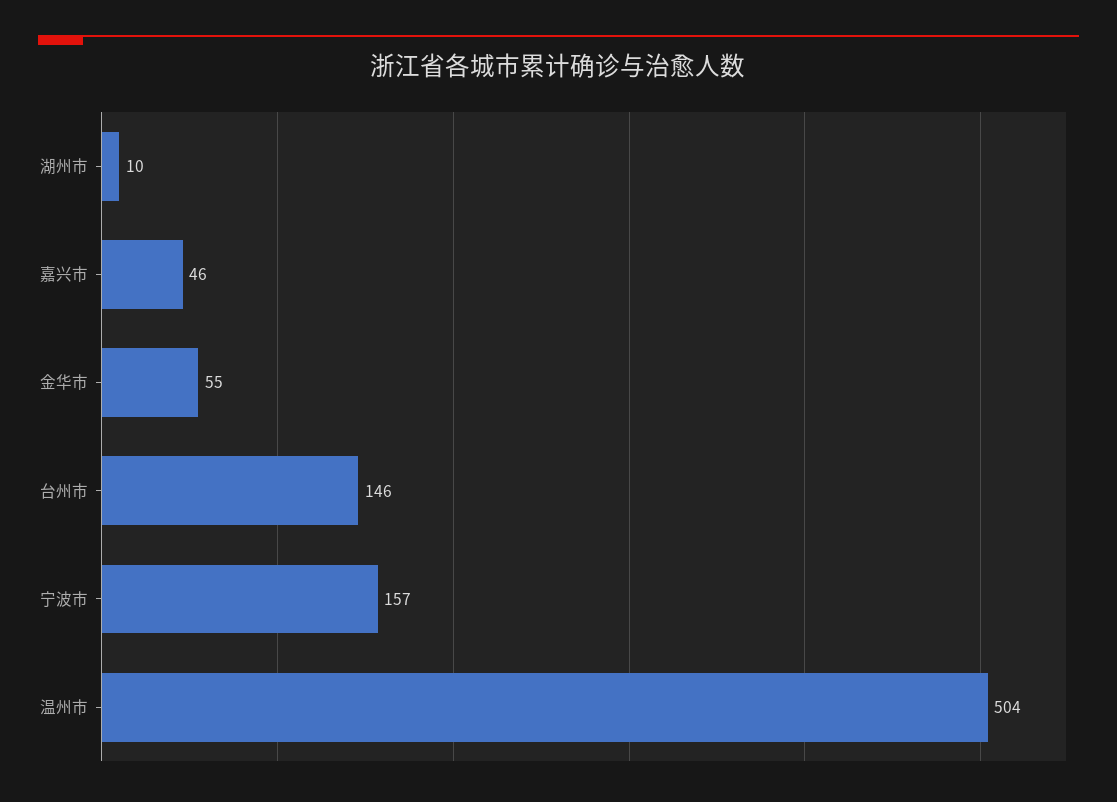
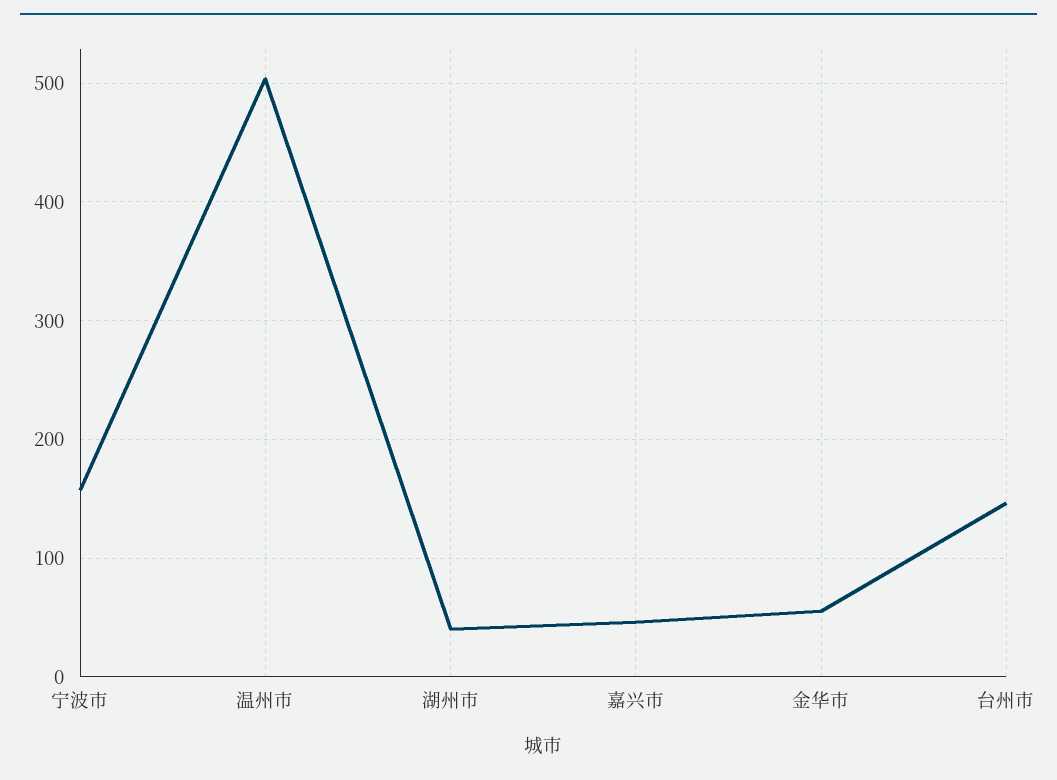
湖州市: 10 -> 40

